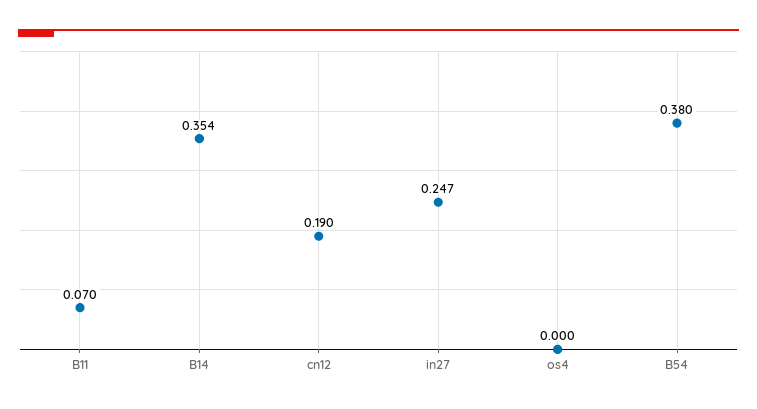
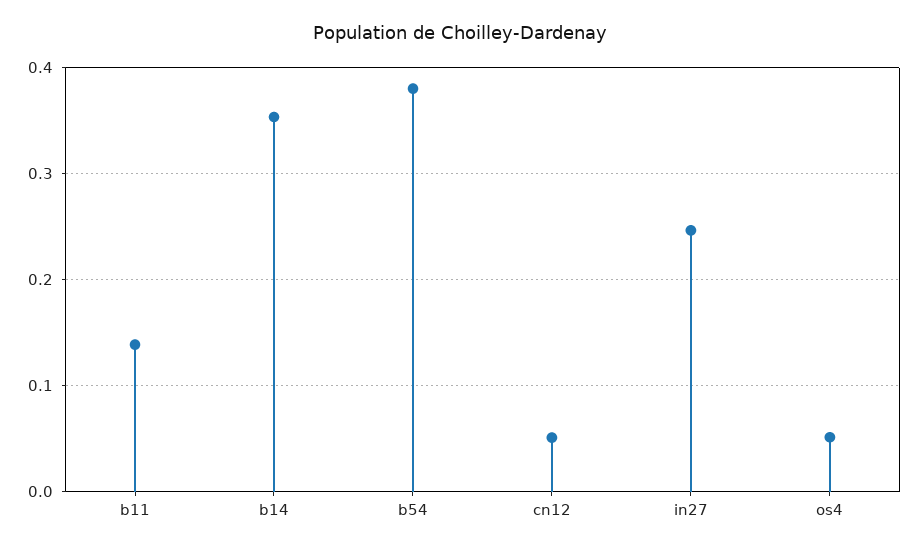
B11: 0.07 -> 0.14
cn12: 0.19 -> 0.05
os4: 0 -> 0.05

